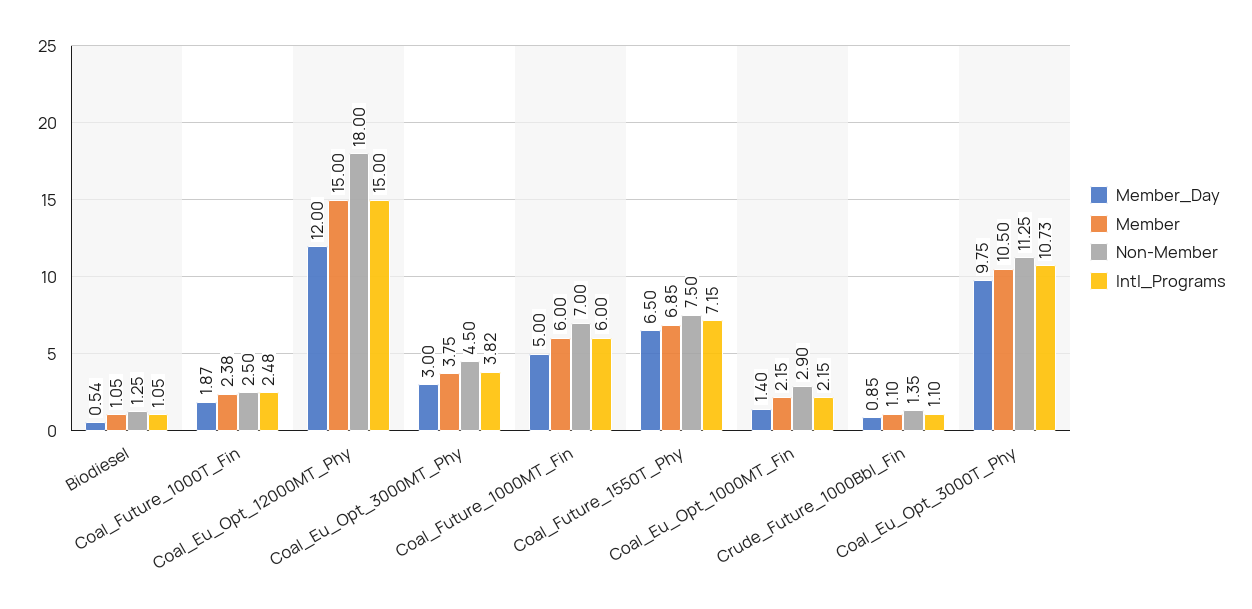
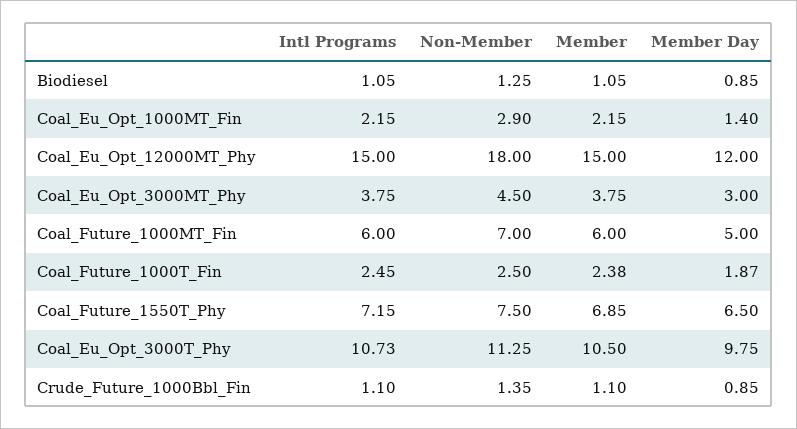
Member_Day, Biodiesel: 0.54 -> 0.85
Intl_Programs, Coal_Future_1000T_Fin: 2.48 -> 2.45
Intl_Programs, Coal_Eu_Opt_3000MT_Phy: 3.82 -> 3.75

